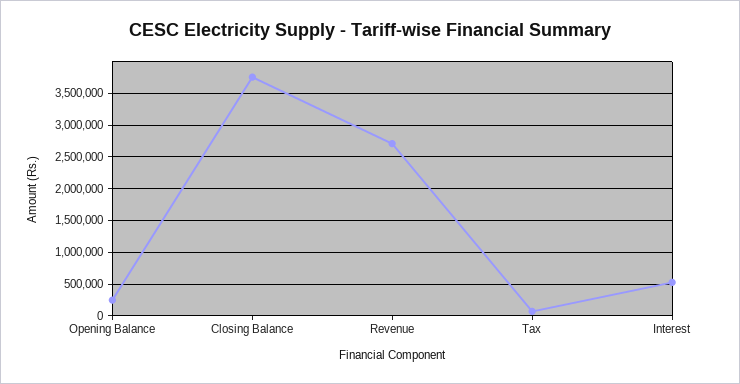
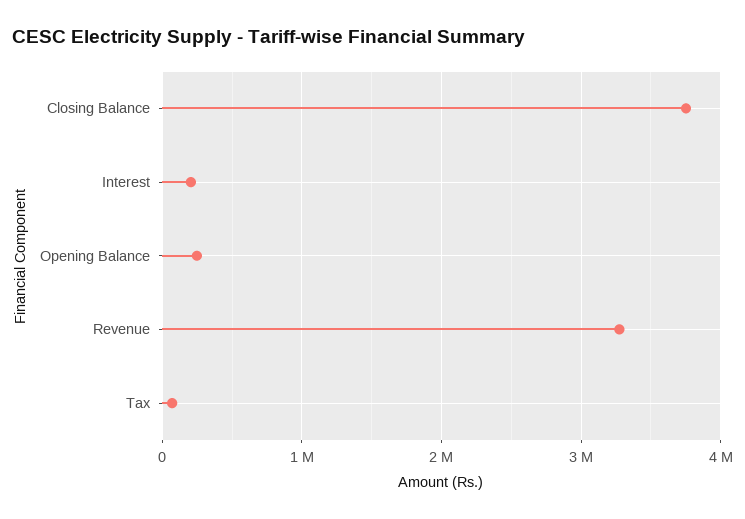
Revenue: 2700000 -> 3300000
Interest: 500000 -> 200000

